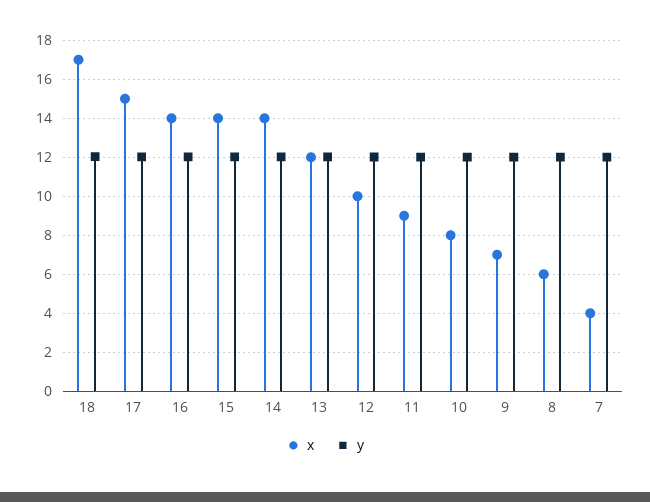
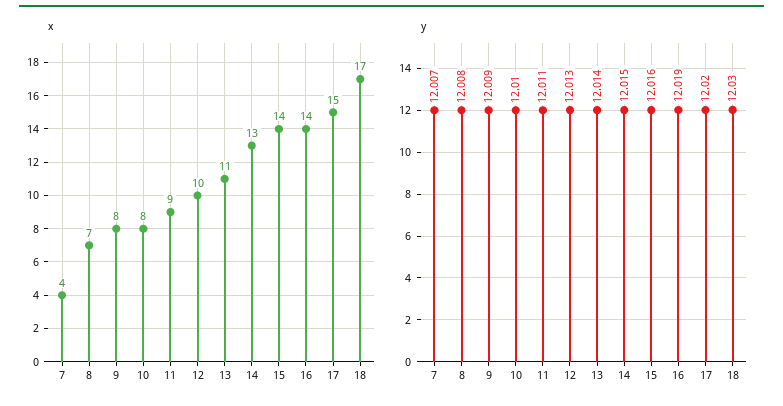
x, 14: 14 -> 13
x, 13: 12 -> 11
x, 9: 7 -> 8
x, 8: 6 -> 7

